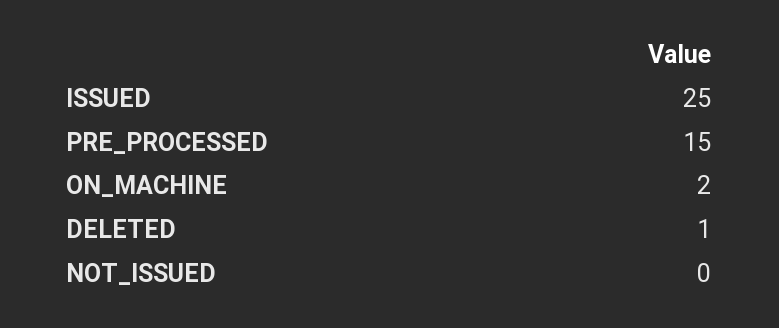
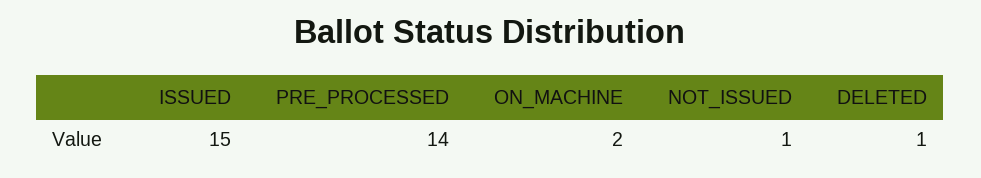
ISSUED: 25 -> 15
PRE_PROCESSED: 15 -> 14
NOT_ISSUED: 0 -> 1

